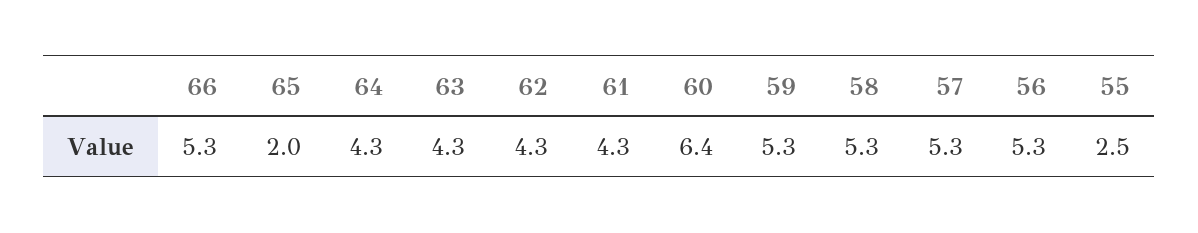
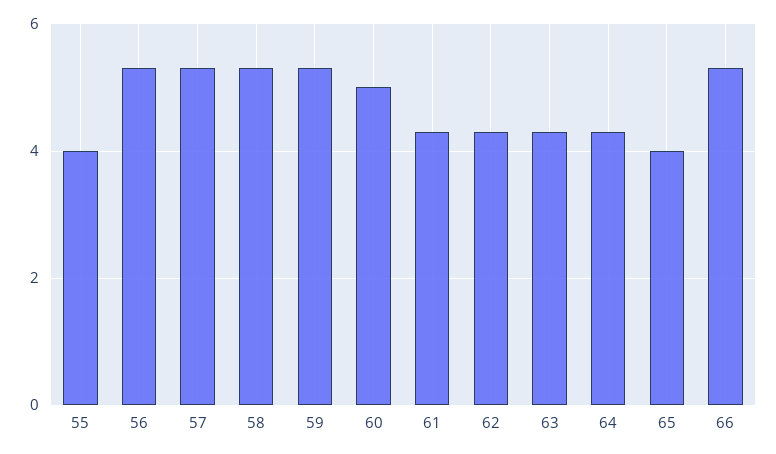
65: 2 -> 4
60: 6.4 -> 5
55: 2.5 -> 4

